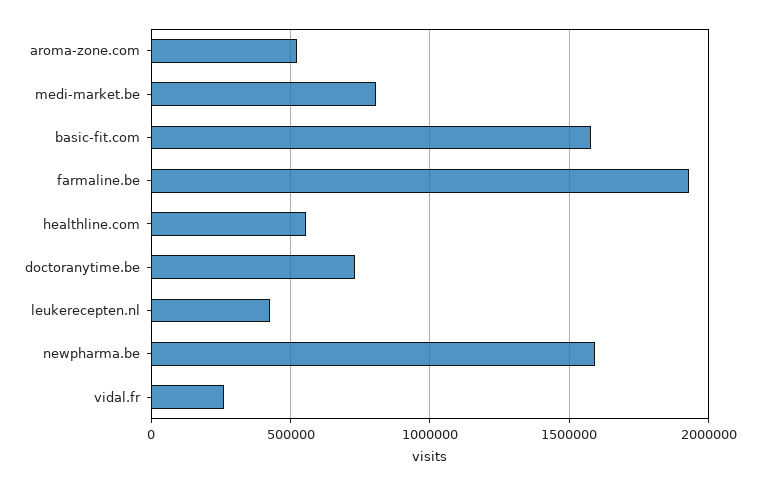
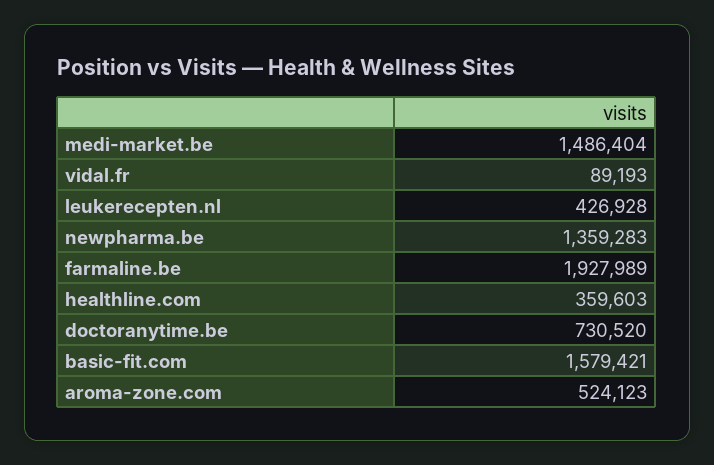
medi-market.be: 800000 -> 1486404
healthline.com: 550000 -> 359603
newpharma.be: 1600000 -> 1359283
vidal.fr: 250000 -> 89193

